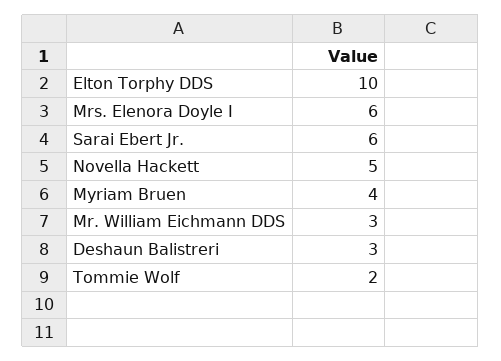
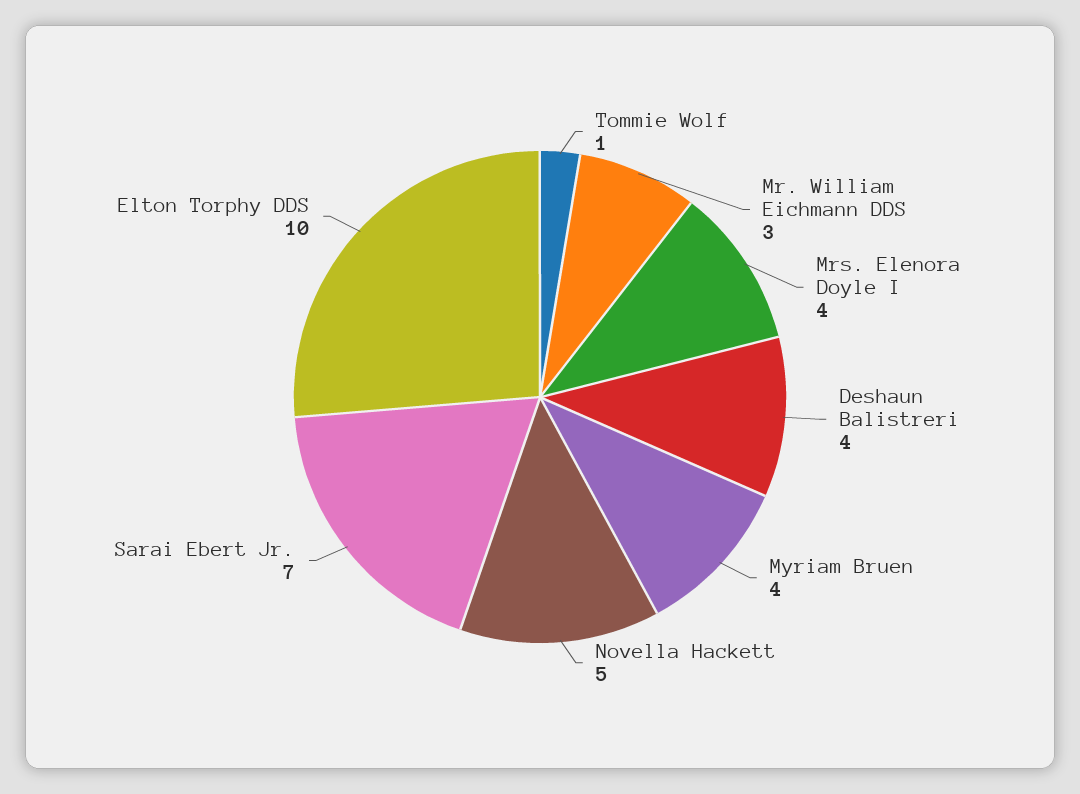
Mrs. Elenora Doyle I: 6 -> 4
Sarai Ebert Jr.: 6 -> 7
Deshaun Balistreri: 3 -> 4
Tommie Wolf: 2 -> 1

